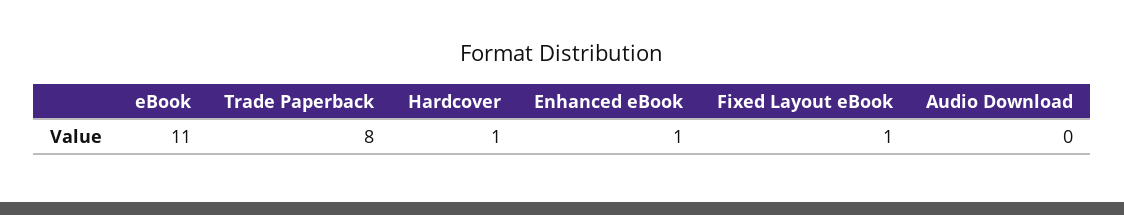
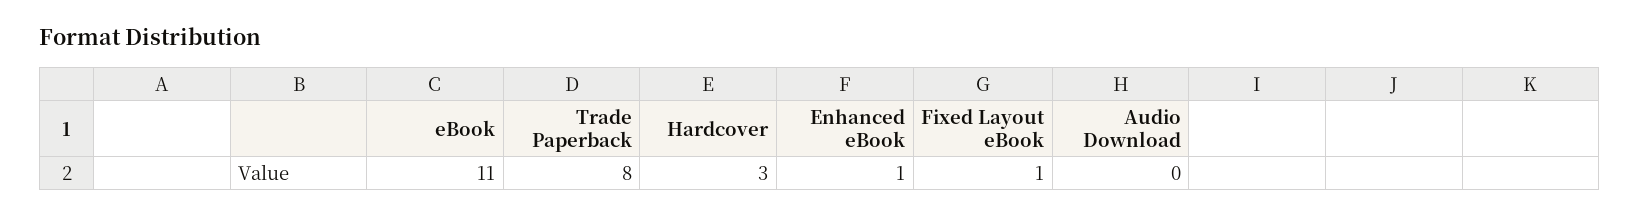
Hardcover: 1 -> 3

